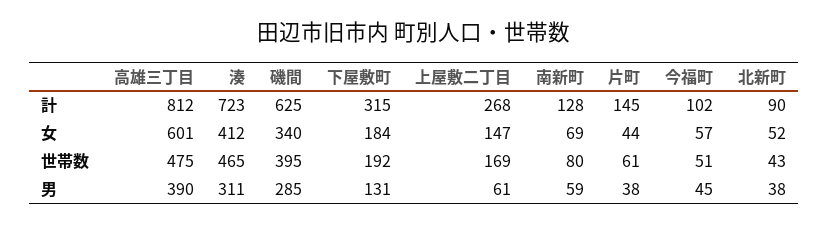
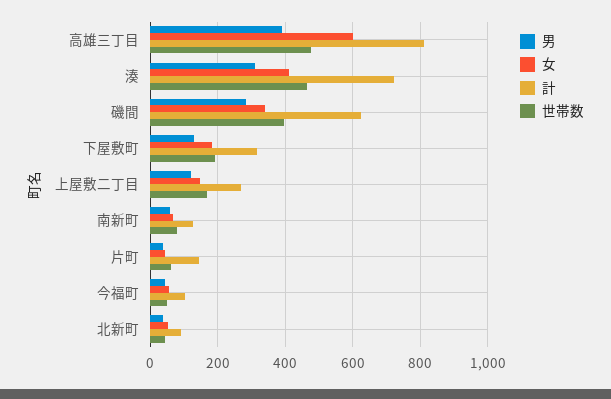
男, 上屋敷二丁目: 61 -> 120

